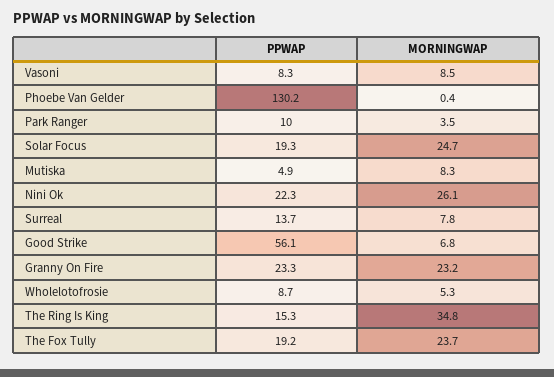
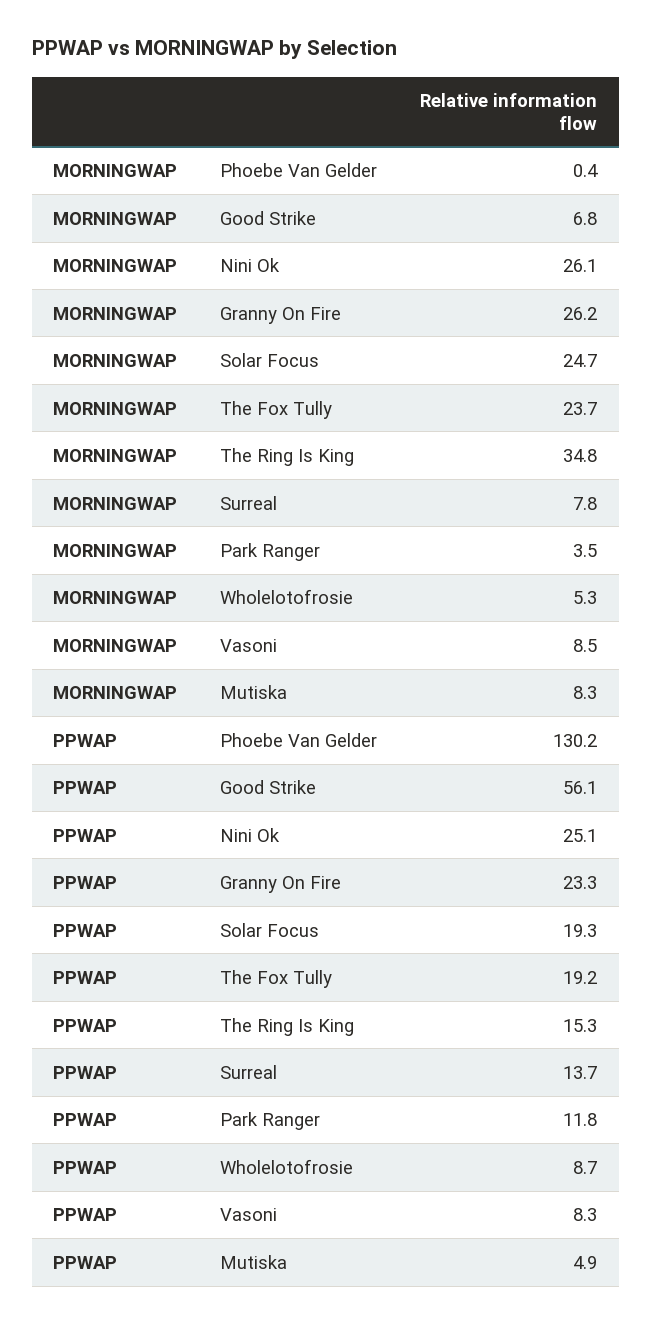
PPWAP, Park Ranger: 10 -> 11.8
PPWAP, Nini Ok: 22.3 -> 25.1
MORNINGWAP, Granny On Fire: 23.2 -> 26.2

